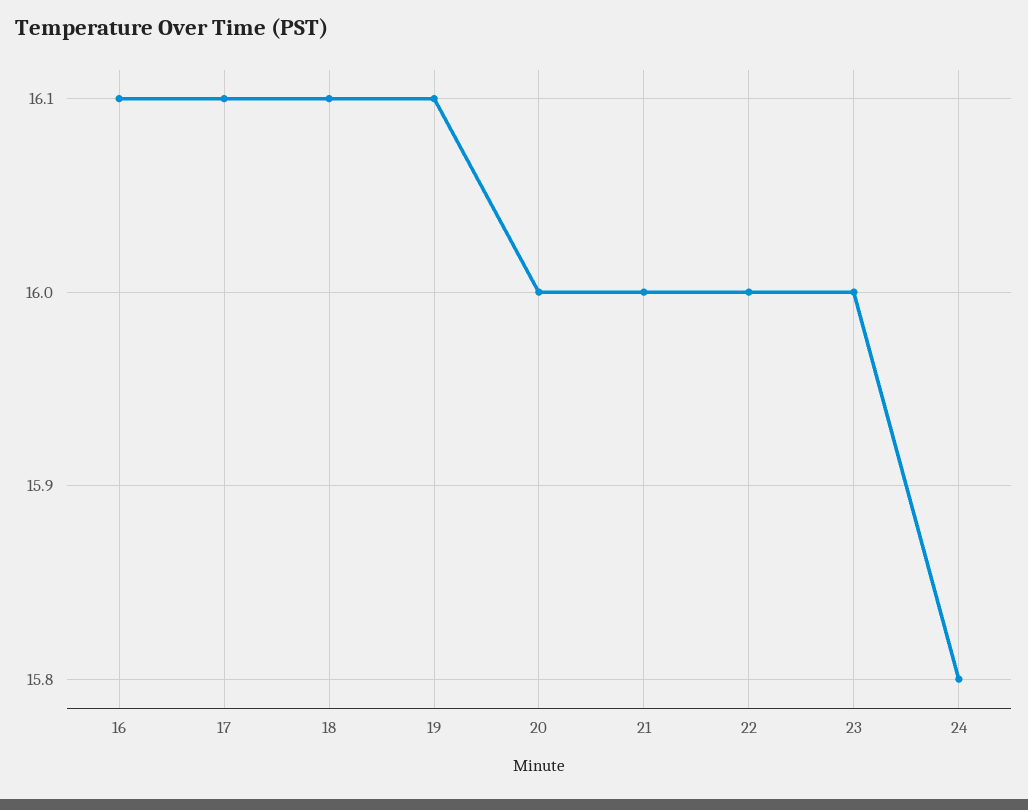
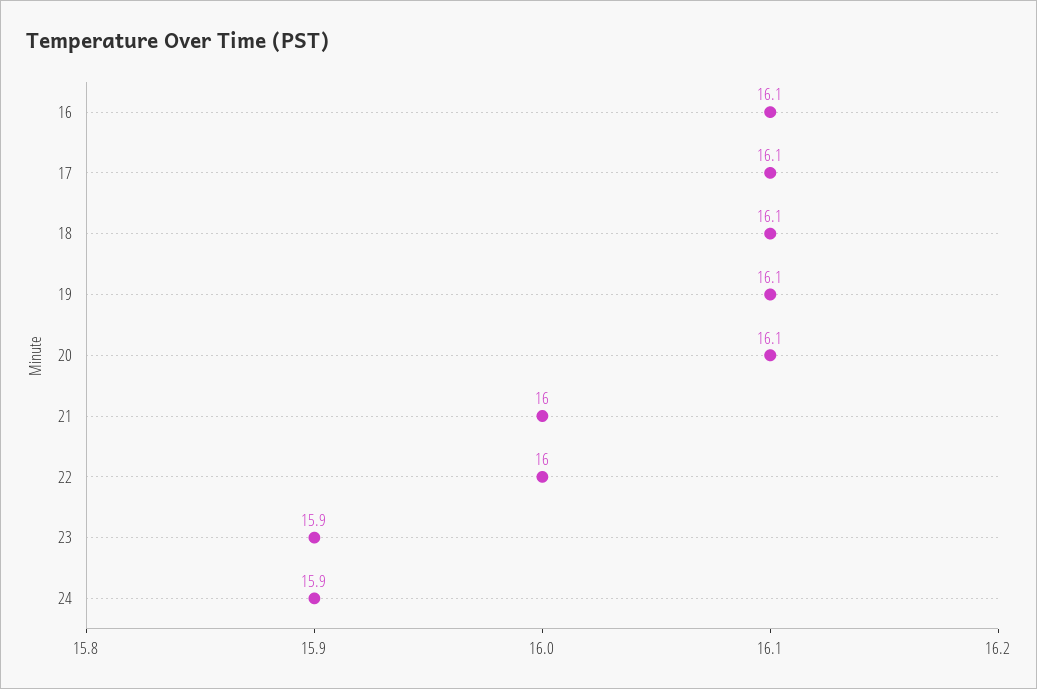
20: 16 -> 16.1
23: 16 -> 15.9
24: 15.8 -> 15.9

